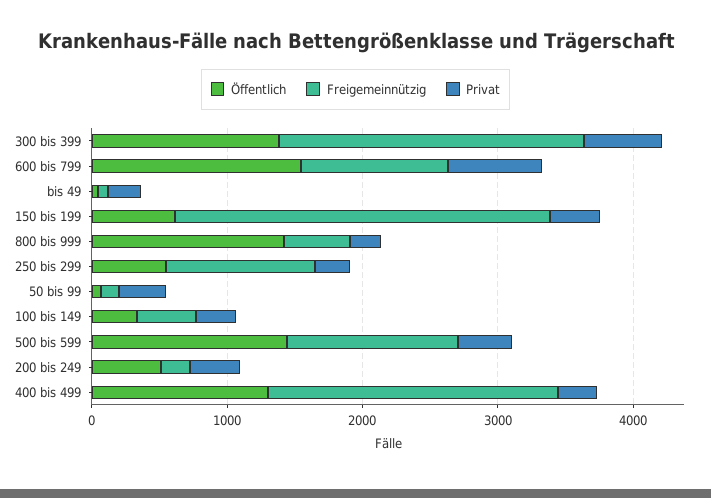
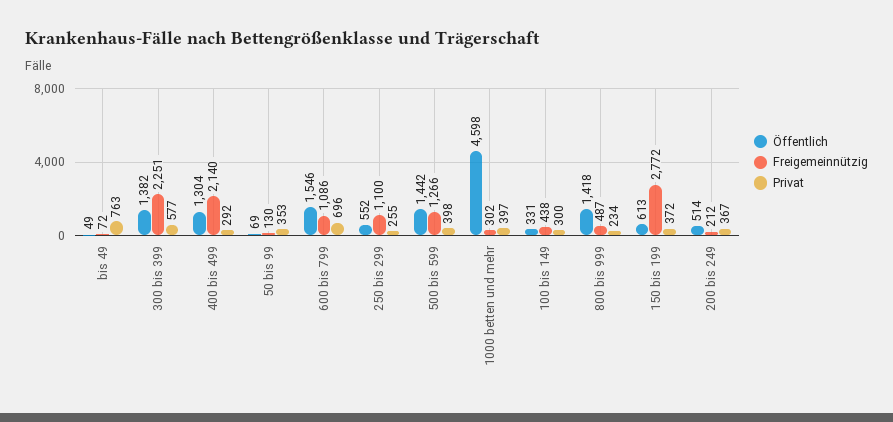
Privat, bis 49: 200 -> 763
Öffentlich, 1000 betten und mehr: none -> 4598
Freigemeinnützig, 1000 betten und mehr: none -> 302
Privat, 1000 betten und mehr: none -> 397

